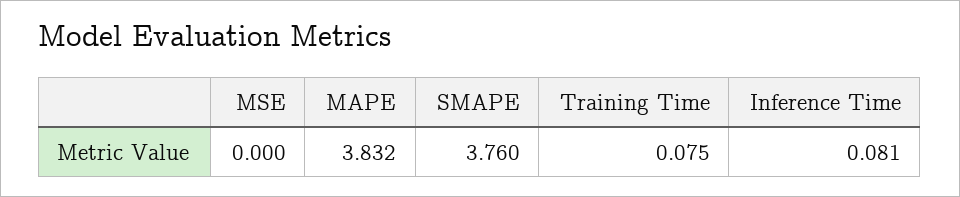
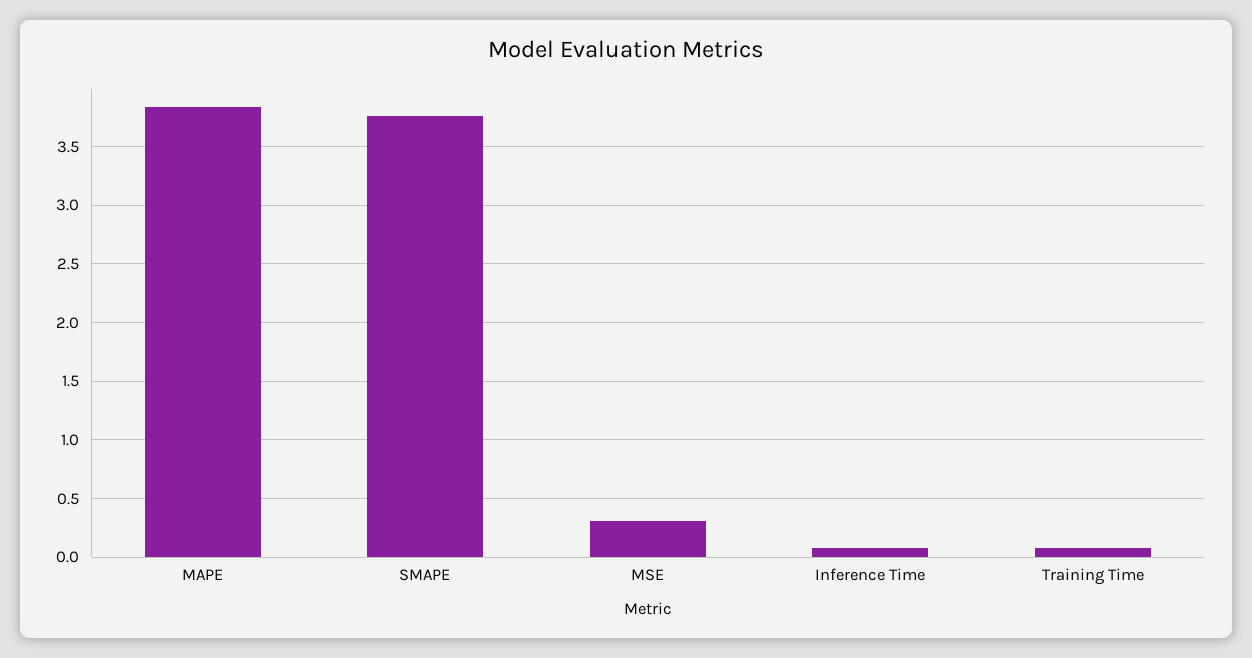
MSE: 0 -> 0.3

